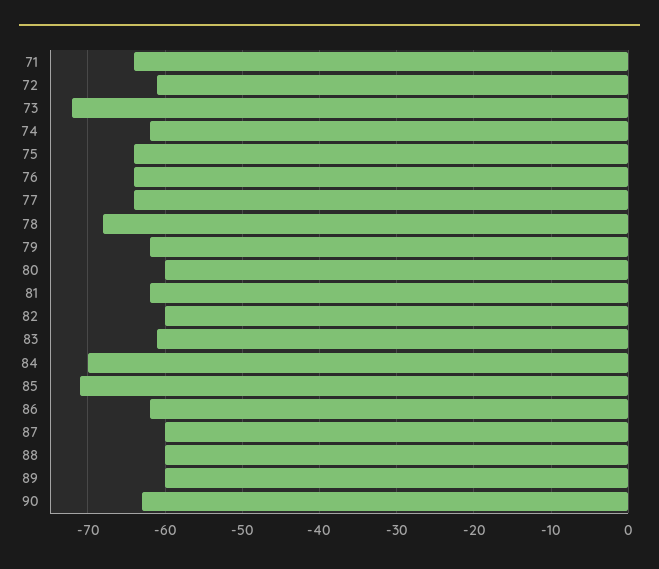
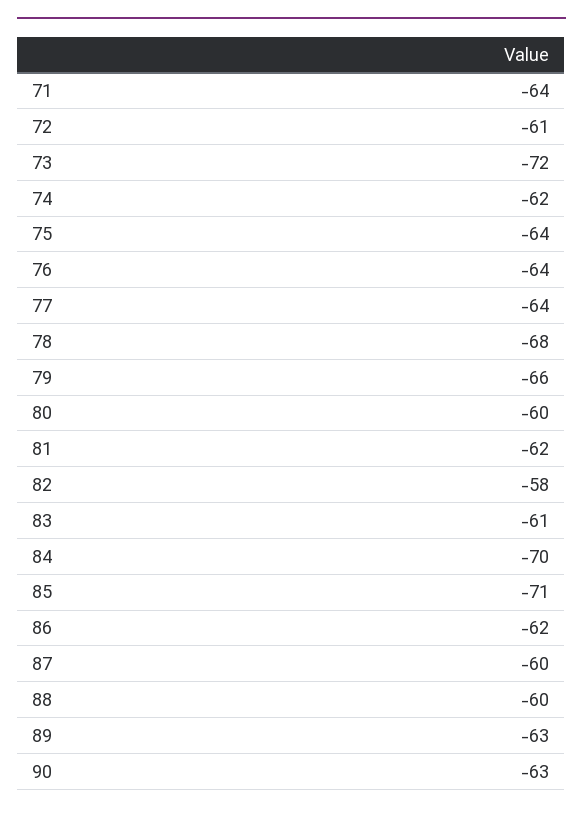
79: -62 -> -66
82: -60 -> -58
89: -60 -> -63

